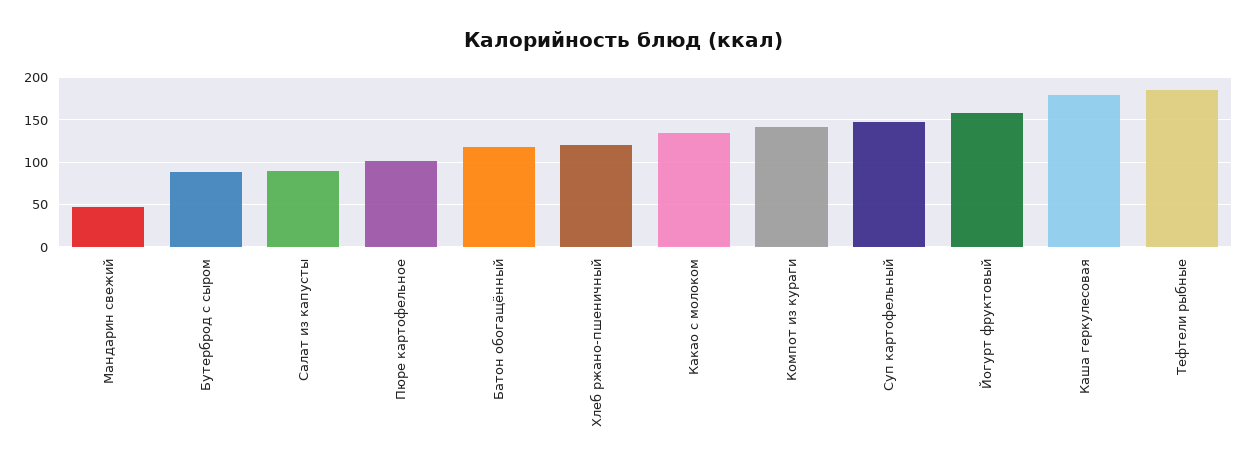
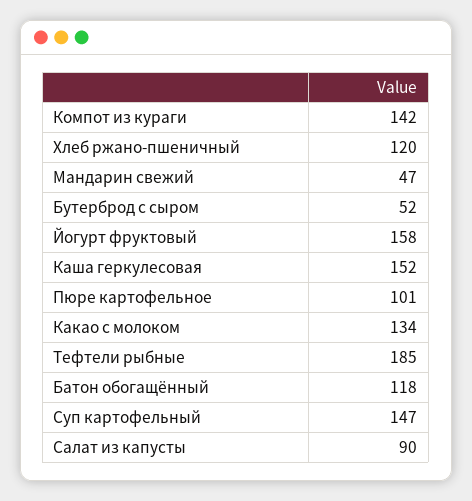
Бутерброд с сыром: 90 -> 52
Каша геркулесовая: 180 -> 152

